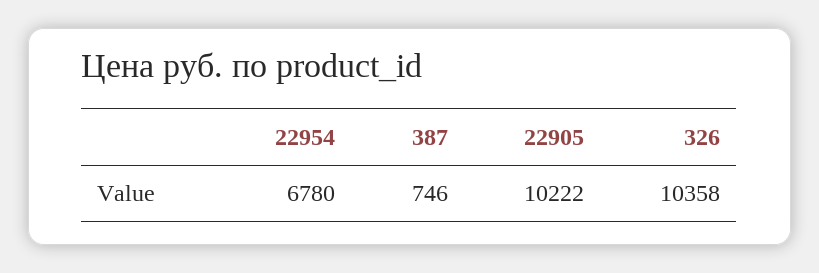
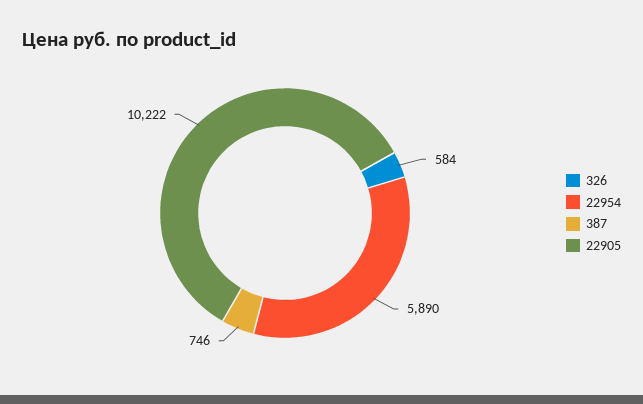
22954: 6780 -> 5890
326: 10358 -> 584

